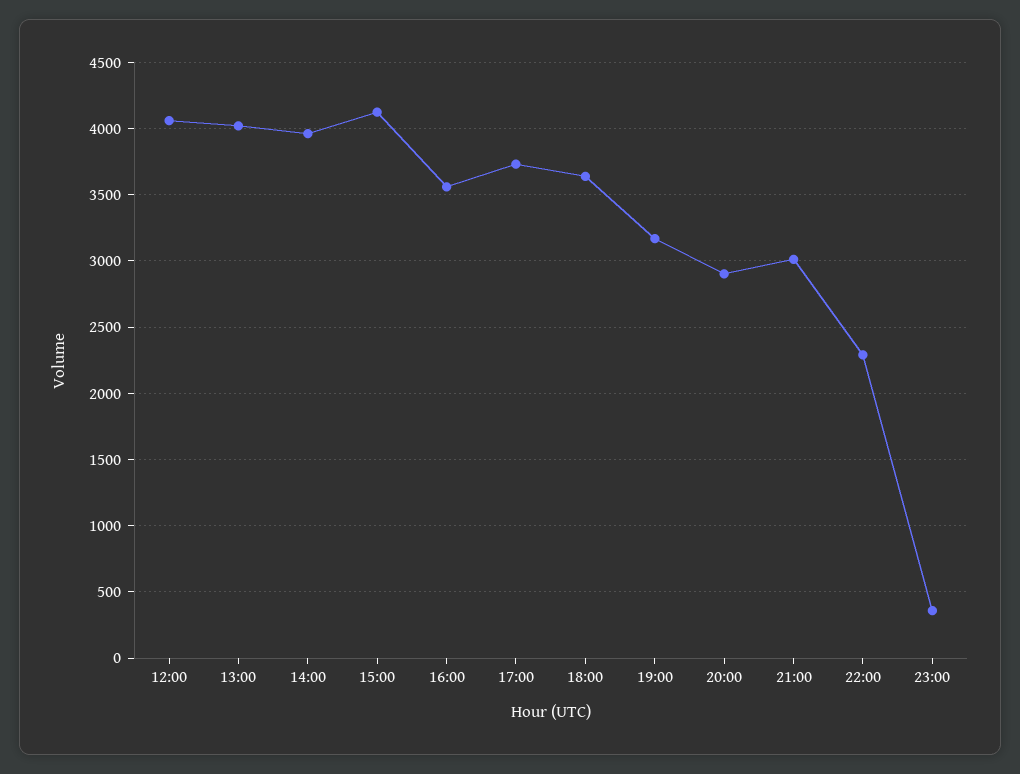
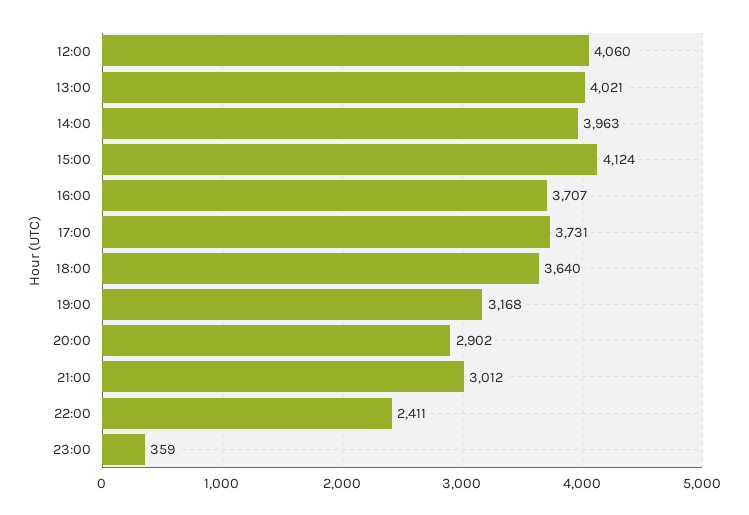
16:00: 3550 -> 3707
22:00: 2300 -> 2411

